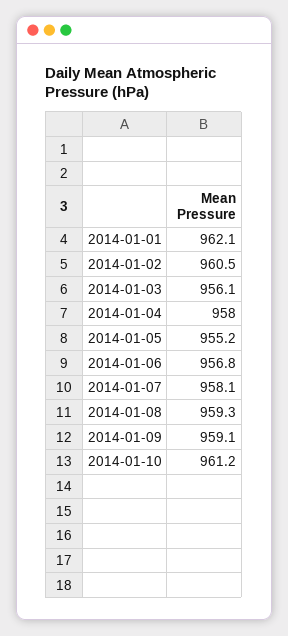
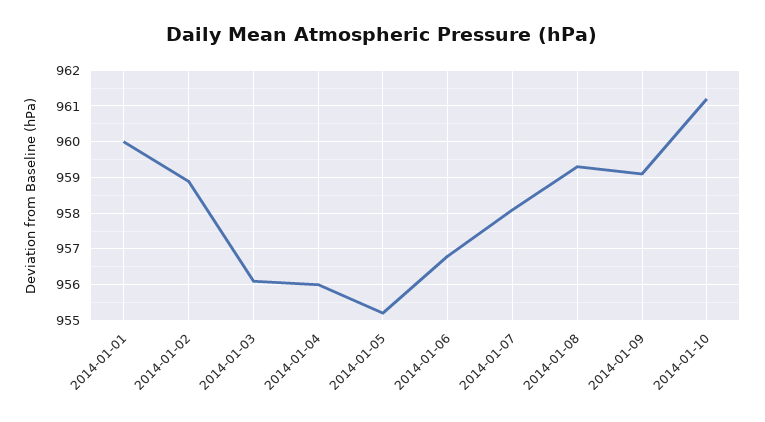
2014-01-01: 962.1 -> 960
2014-01-02: 960.5 -> 959
2014-01-04: 958 -> 956

